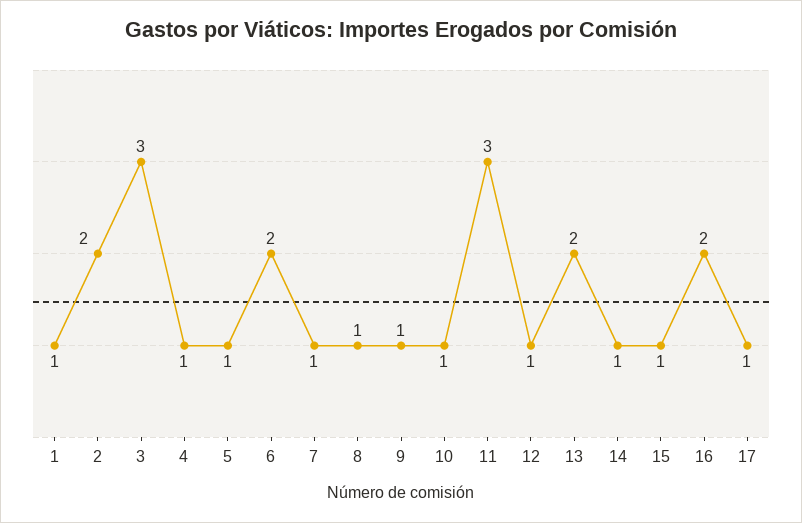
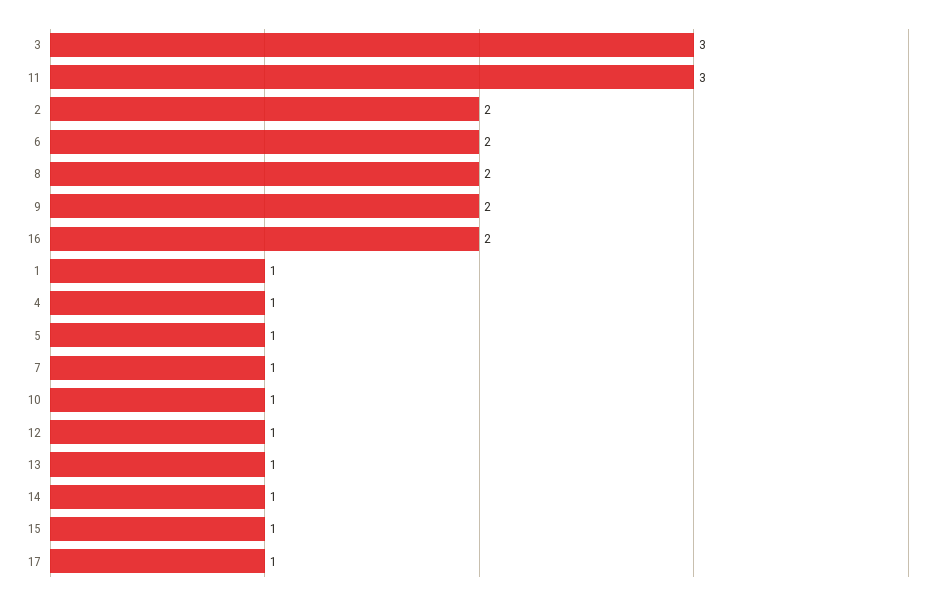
8: 1 -> 2
9: 1 -> 2
13: 2 -> 1

